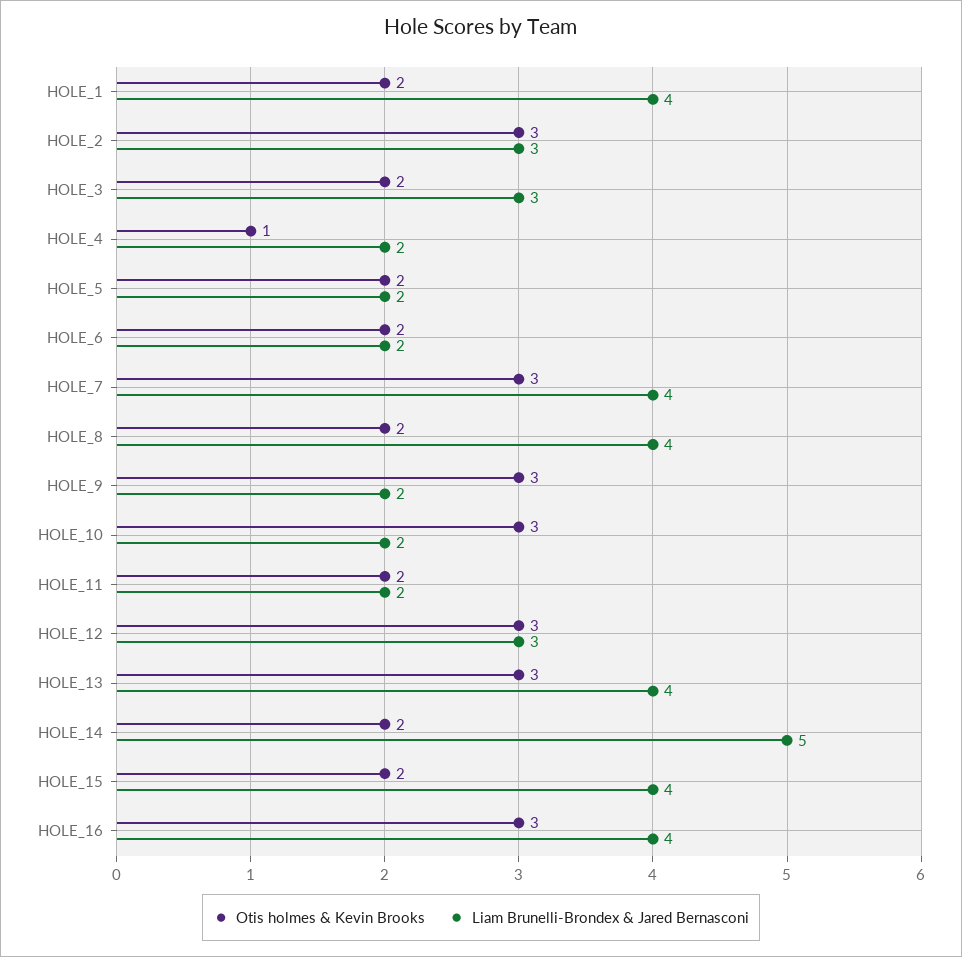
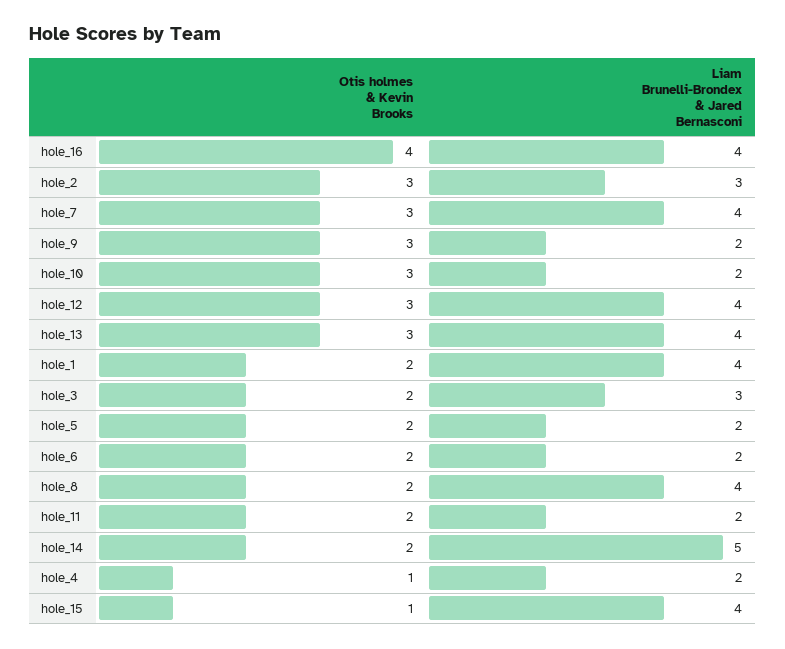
Liam Brunelli-Brondex & Jared Bernasconi, HOLE_12: 3 -> 4
Otis holmes & Kevin Brooks, HOLE_15: 2 -> 1
Otis holmes & Kevin Brooks, HOLE_16: 3 -> 4

